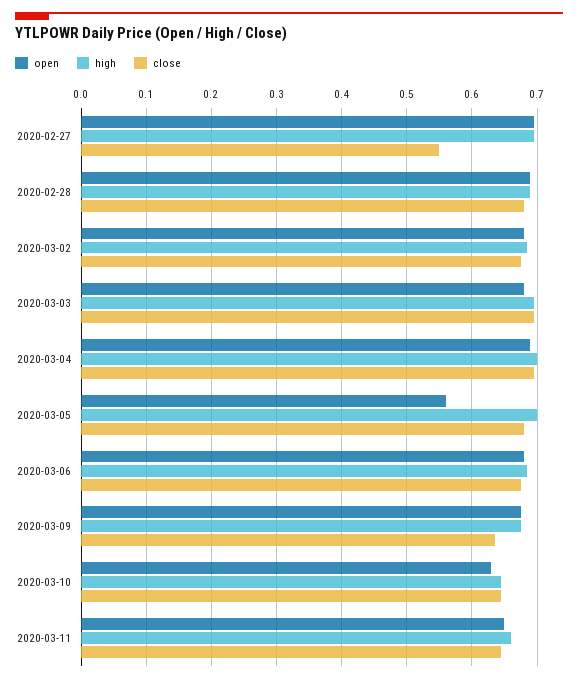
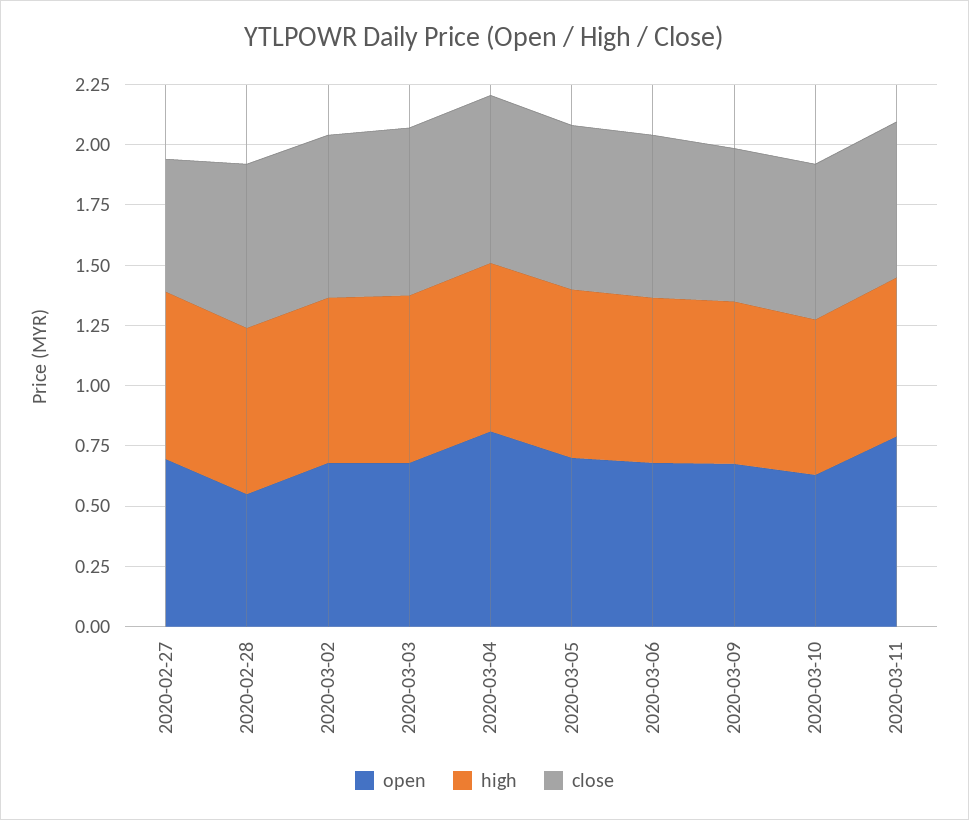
open, 2020-02-28: 0.69 -> 0.55
open, 2020-03-04: 0.69 -> 0.8
open, 2020-03-05: 0.56 -> 0.7
open, 2020-03-11: 0.65 -> 0.8

